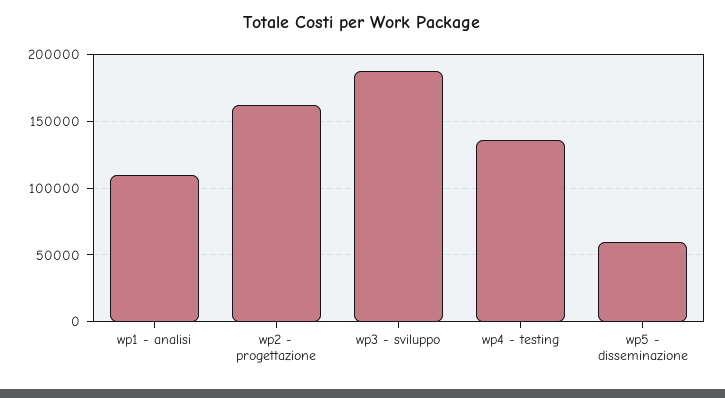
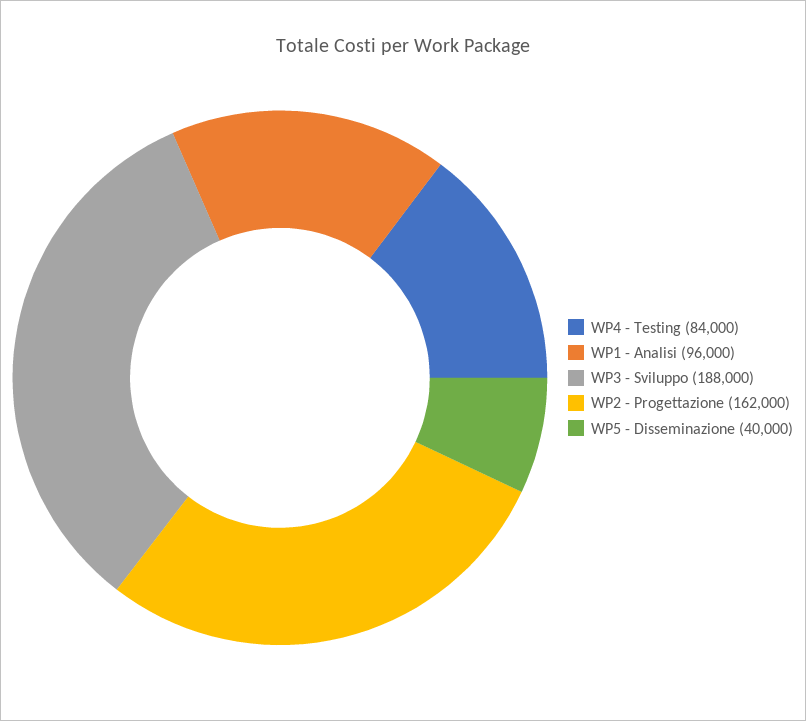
wp1 - analisi: 110000 -> 96000
wp4 - testing: 135000 -> 84000
wp5 - disseminazione: 60000 -> 40000

